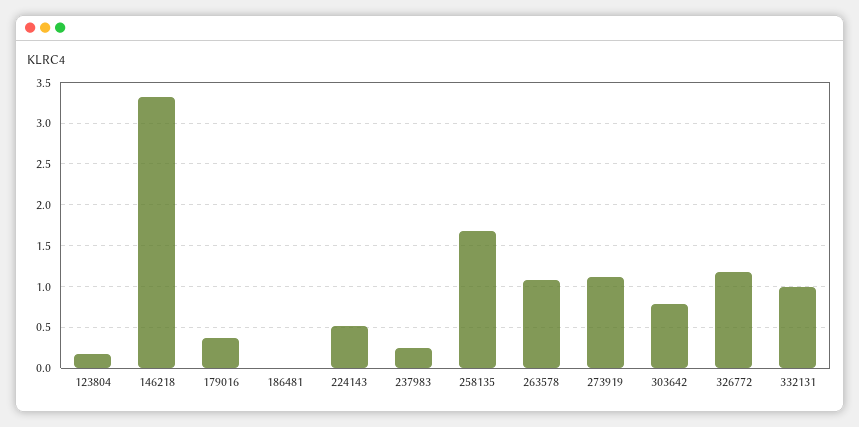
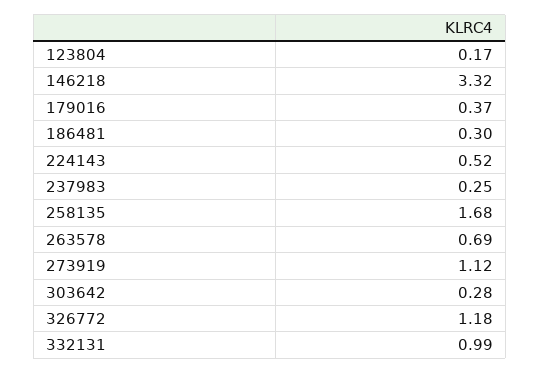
186481: 0 -> 0.3
263578: 1.1 -> 0.69
303642: 0.8 -> 0.28

